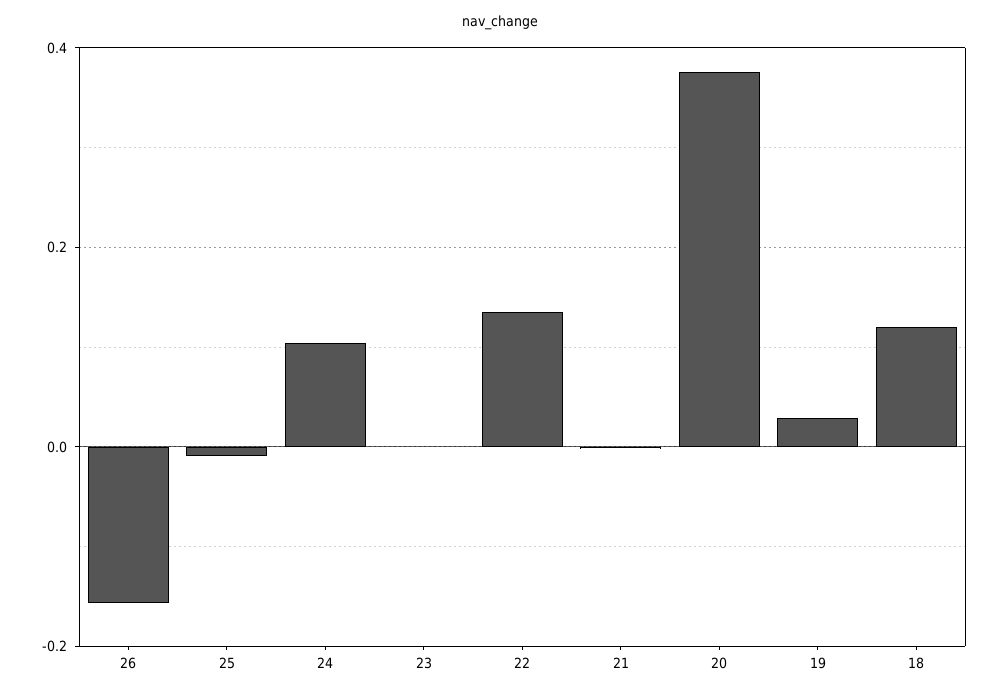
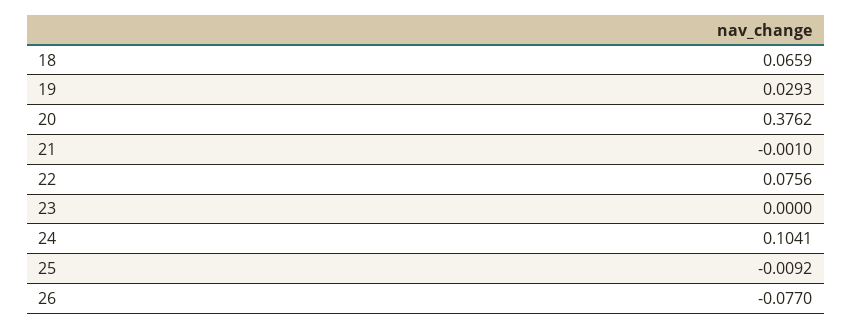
26: -0.16 -> -0.077
22: 0.14 -> 0.0756
18: 0.12 -> 0.0659

